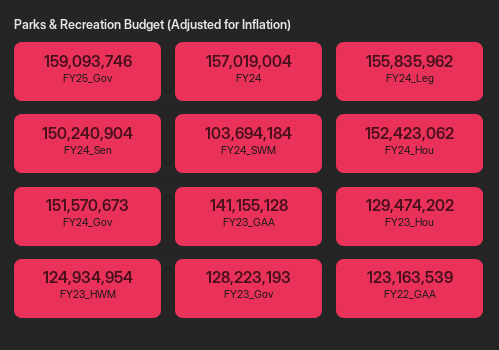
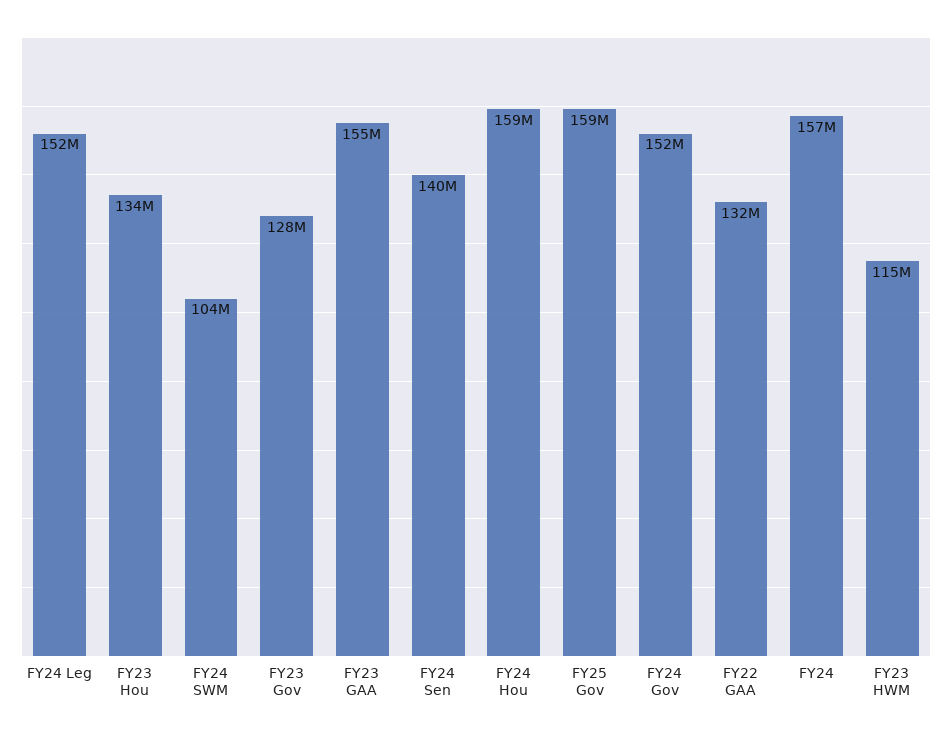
FY24_Leg: 155835962 -> 152000000
FY24_Sen: 150240904 -> 140000000
FY24_Hou: 152423062 -> 159000000
FY23_GAA: 141155128 -> 155000000
FY23_Hou: 129474202 -> 134000000
FY23_HWM: 124934954 -> 115000000
FY22_GAA: 123163539 -> 132000000

